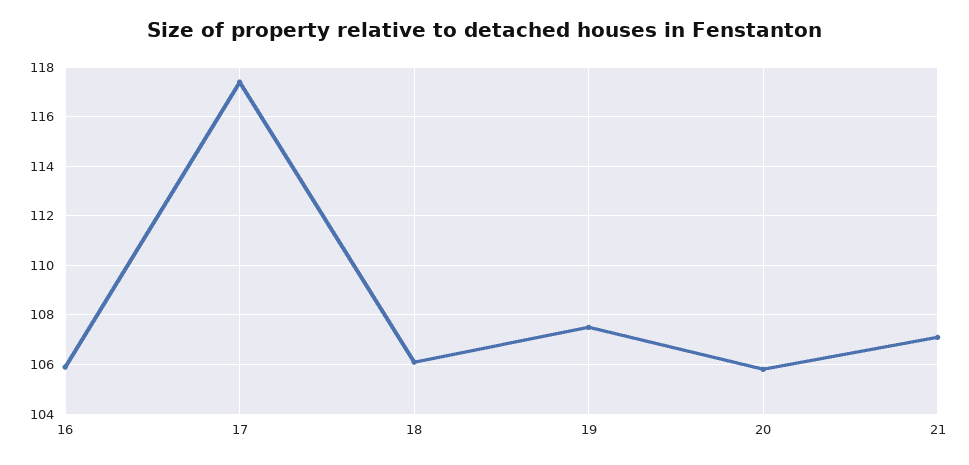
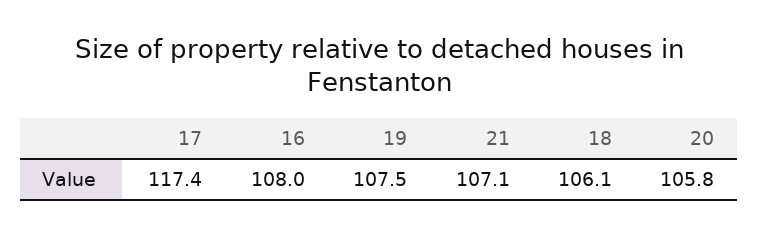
16: 106 -> 108

